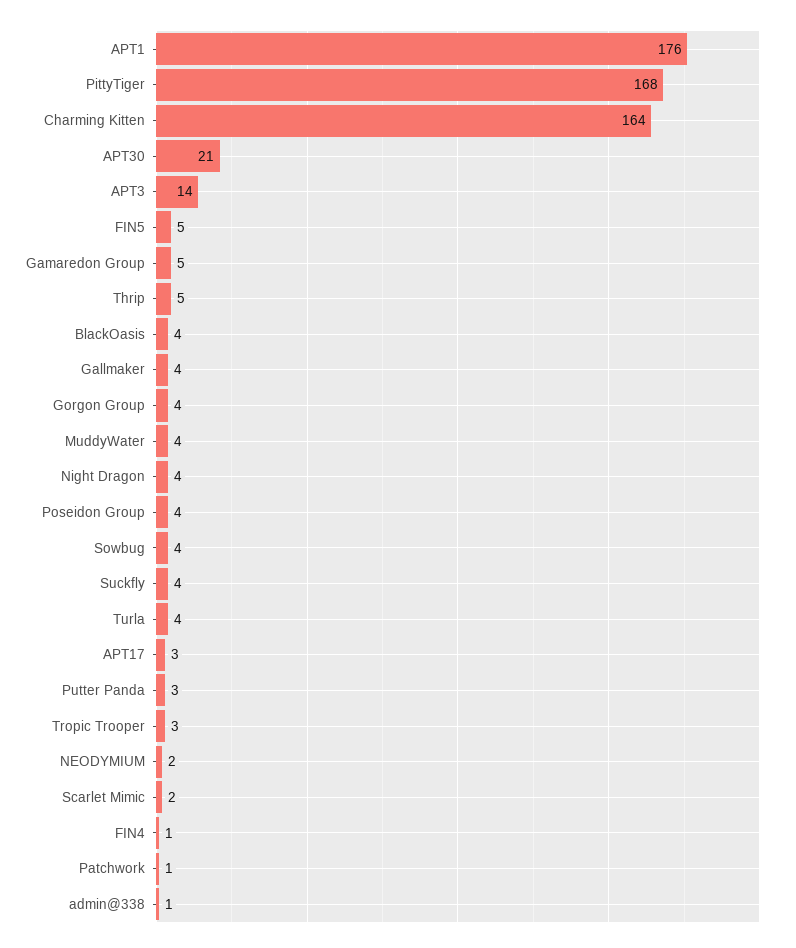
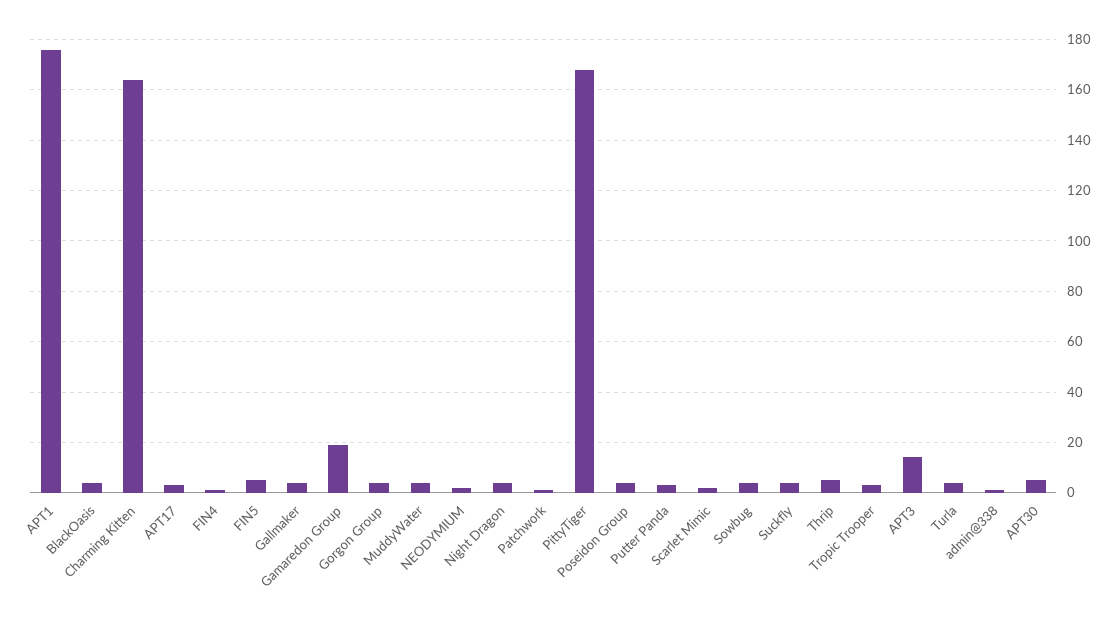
APT30: 21 -> 5
Gamaredon Group: 5 -> 20

